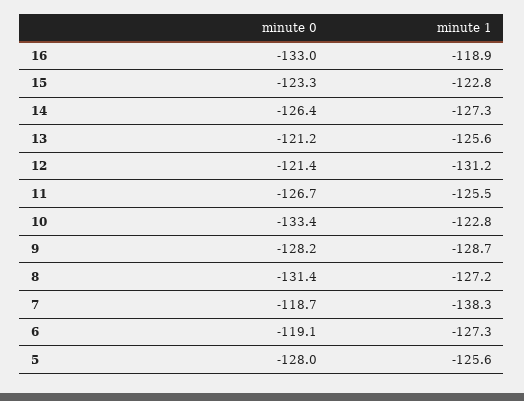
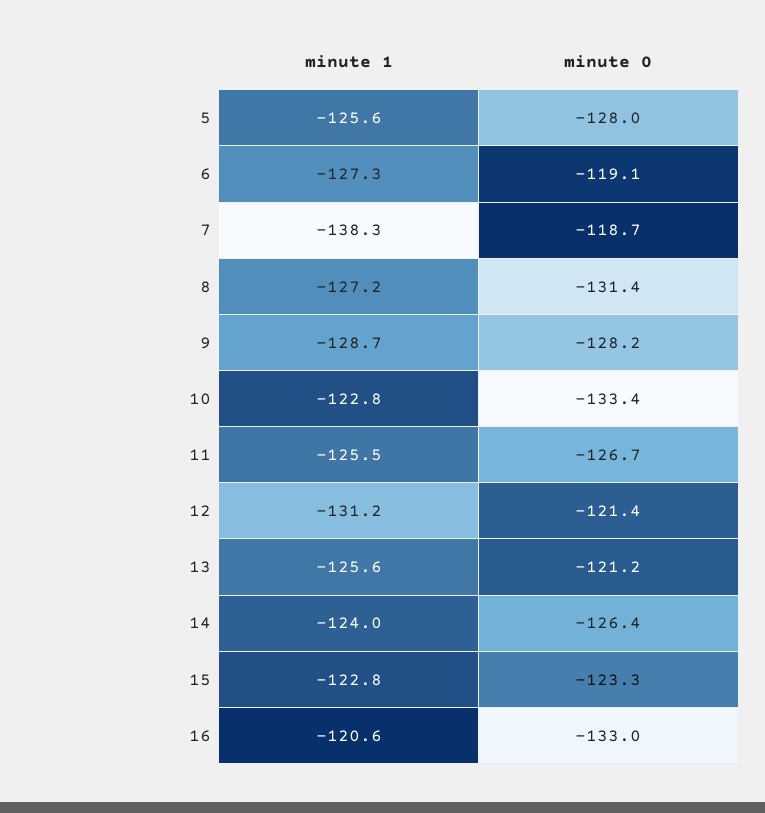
minute 1, 16: -118.9 -> -120.6
minute 1, 14: -127.3 -> -124

